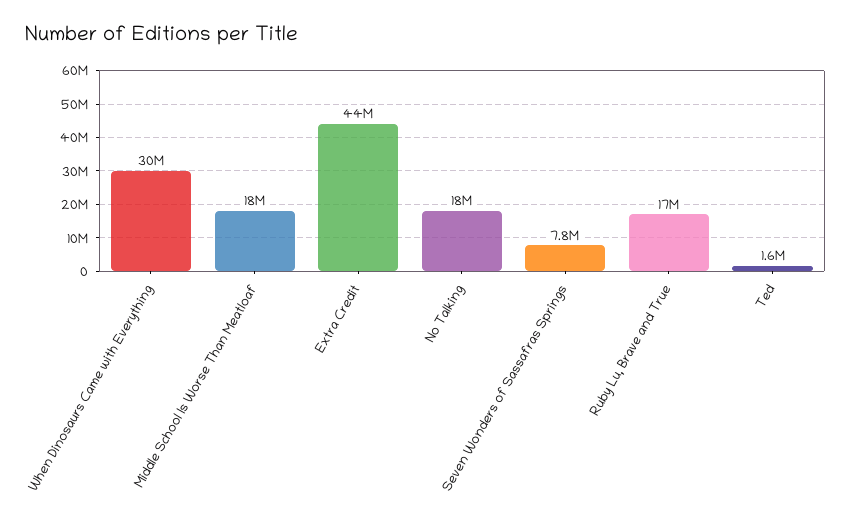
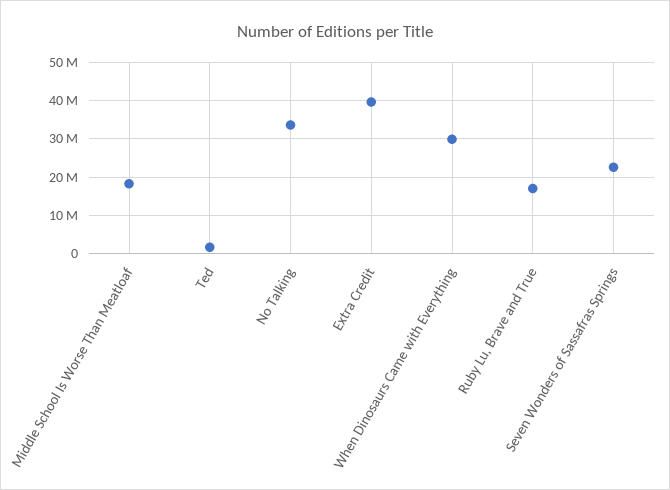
Extra Credit: 44000000 -> 40000000
No Talking: 18000000 -> 34000000
Seven Wonders of Sassafras Springs: 7800000 -> 22000000

